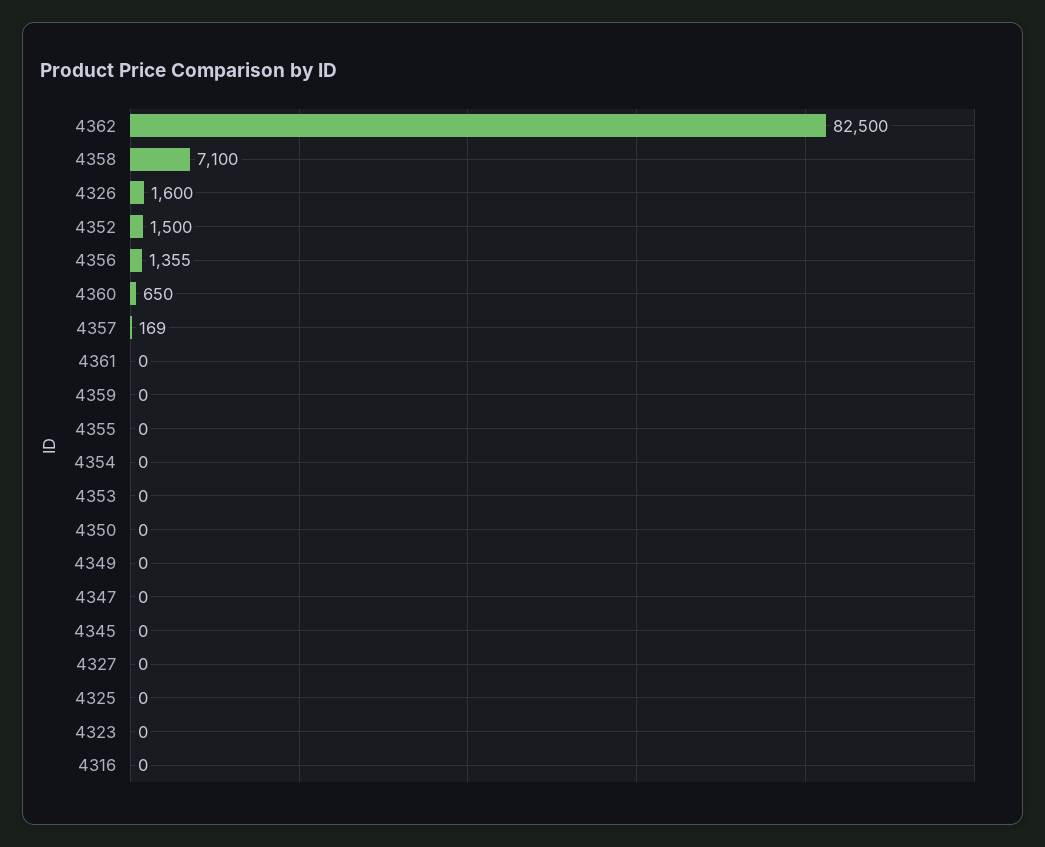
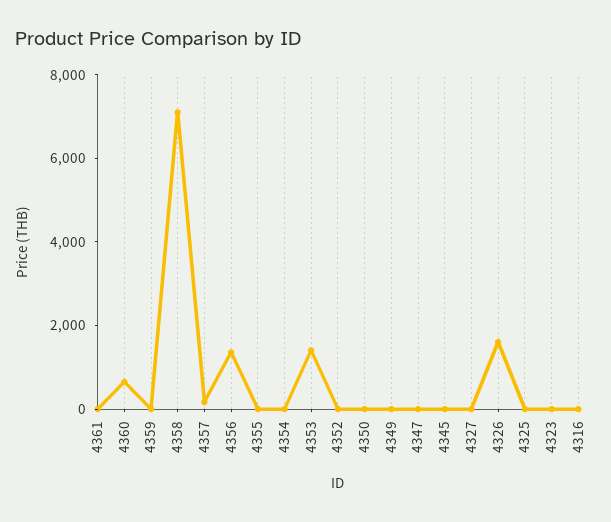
4362: 82500 -> none
4352: 1500 -> 0
4353: 0 -> 1500

